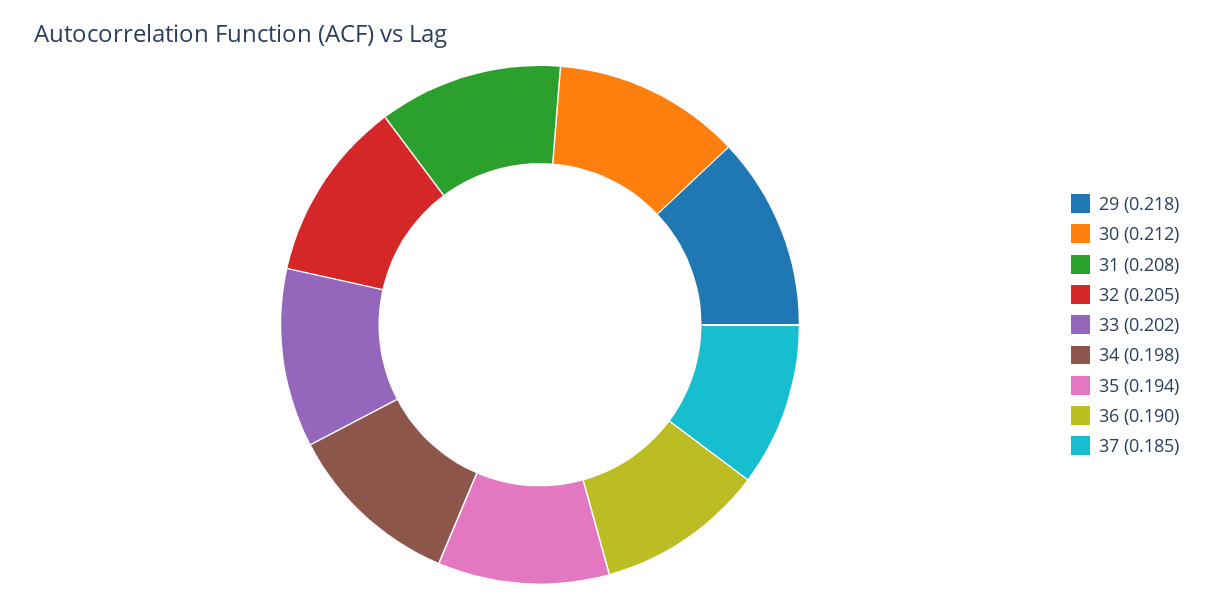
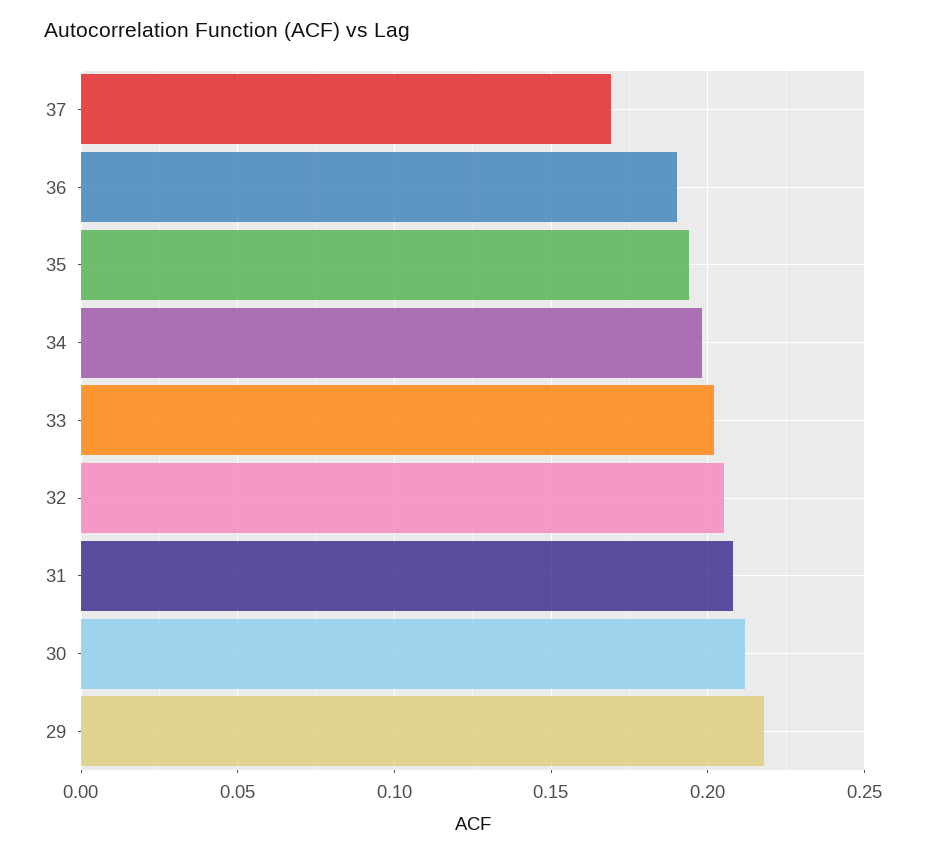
37: 0.185 -> 0.17

